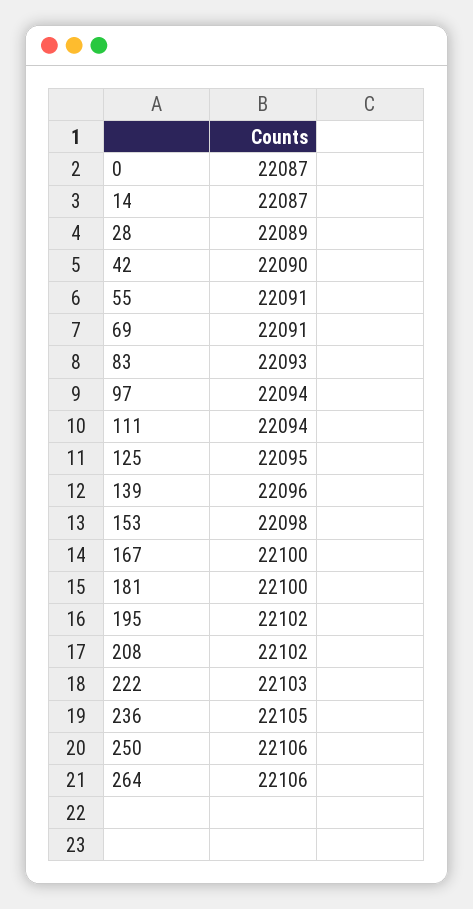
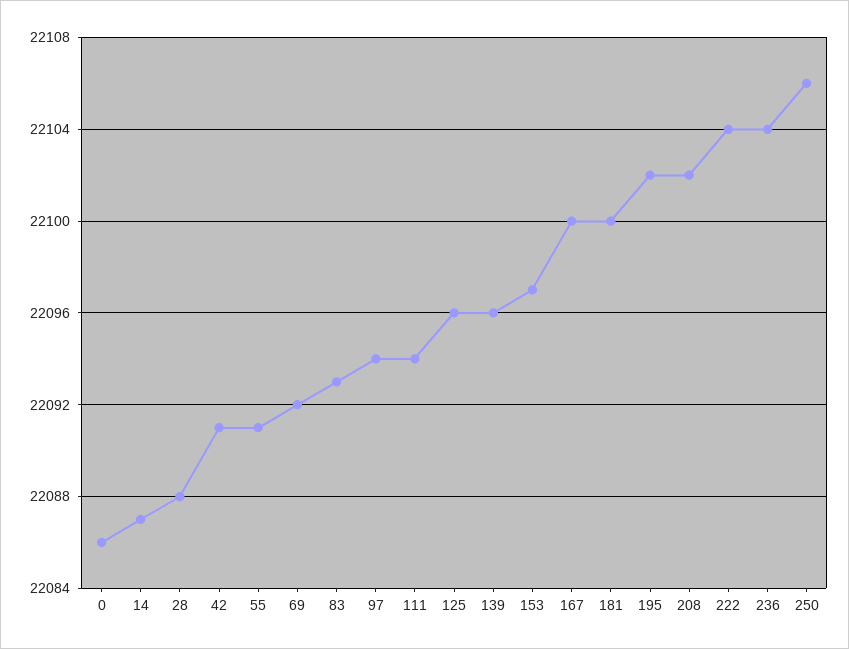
0: 22087 -> 22086
28: 22089 -> 22088
42: 22090 -> 22091
69: 22091 -> 22092
125: 22095 -> 22096
153: 22098 -> 22097
222: 22103 -> 22104
236: 22105 -> 22104
264: 22106 -> none

